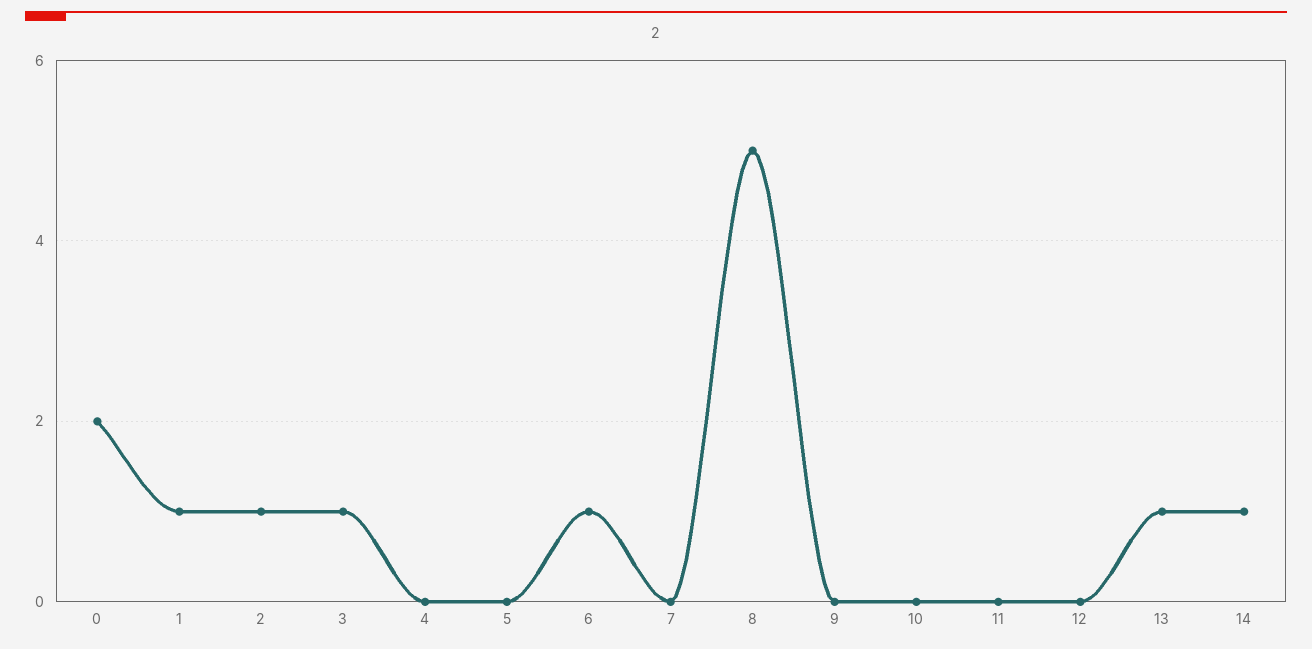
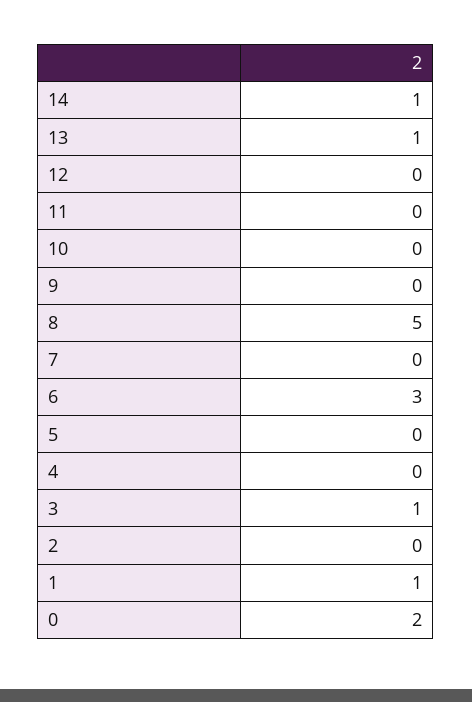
2: 1 -> 0
6: 1 -> 3

